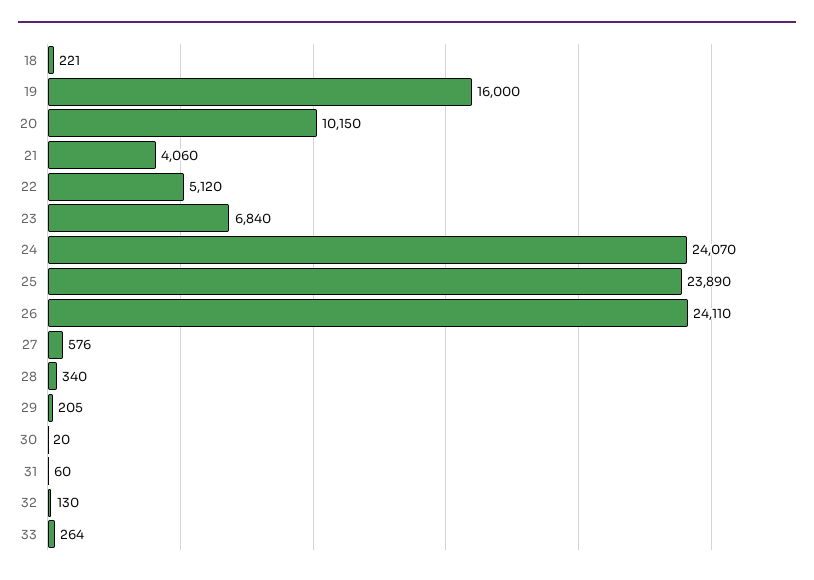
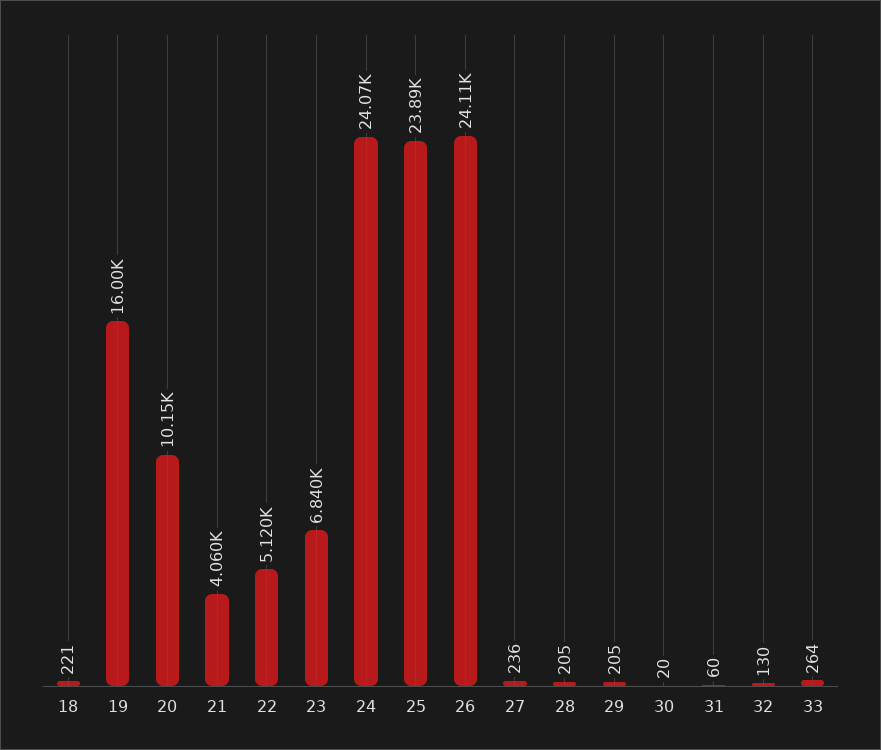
27: 576 -> 236
28: 340 -> 205

